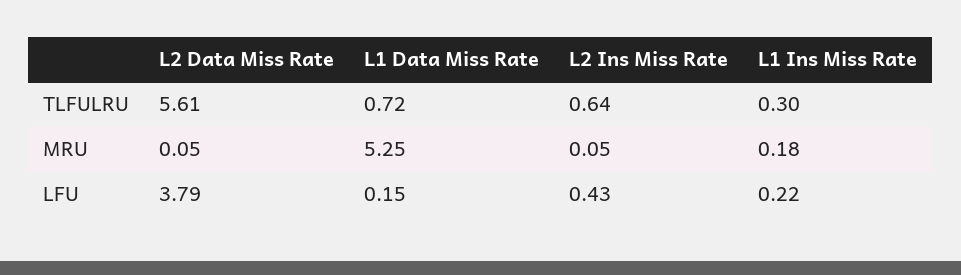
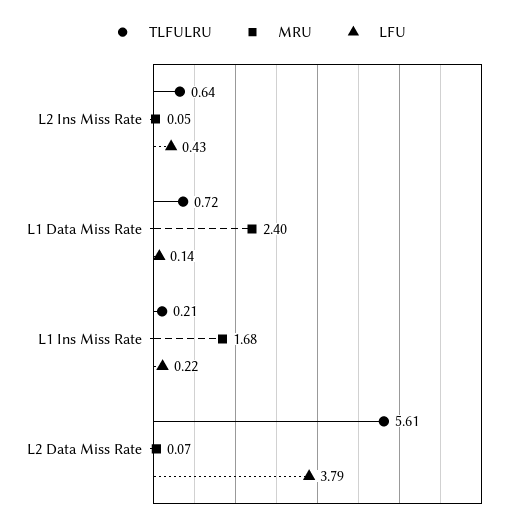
TLFULRU, L1 Ins Miss Rate: 0.3 -> 0.21
MRU, L2 Data Miss Rate: 0.05 -> 0.07
MRU, L1 Data Miss Rate: 5.25 -> 2.4
MRU, L1 Ins Miss Rate: 0.18 -> 1.68
LFU, L1 Data Miss Rate: 0.15 -> 0.14

